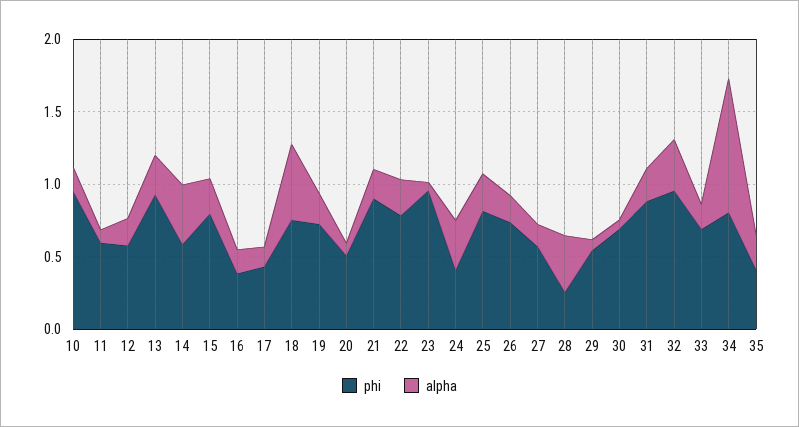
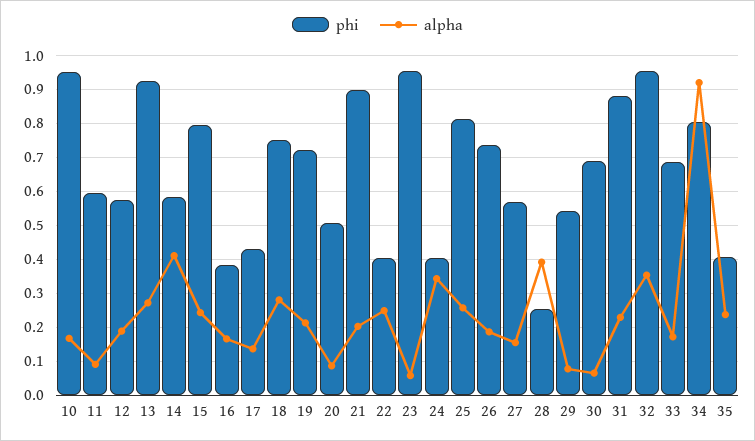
alpha, 18: 0.5 -> 0.28
phi, 22: 0.8 -> 0.4

